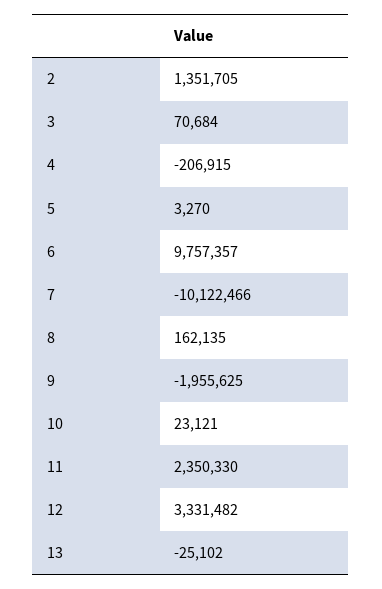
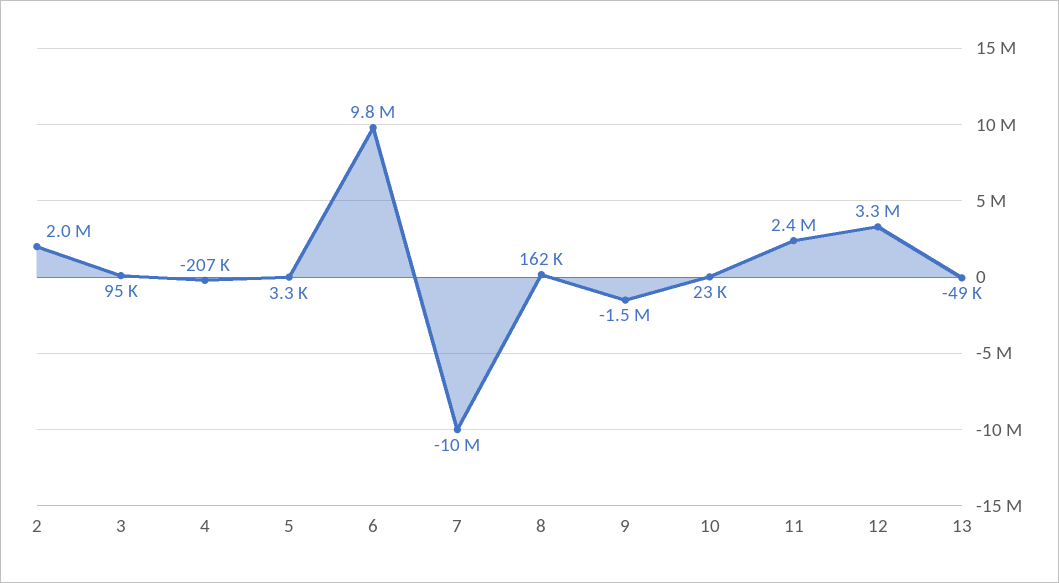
2: 1351705 -> 2000000
3: 70684 -> 95000
9: -1955625 -> -1500000
13: -25102 -> -49000

